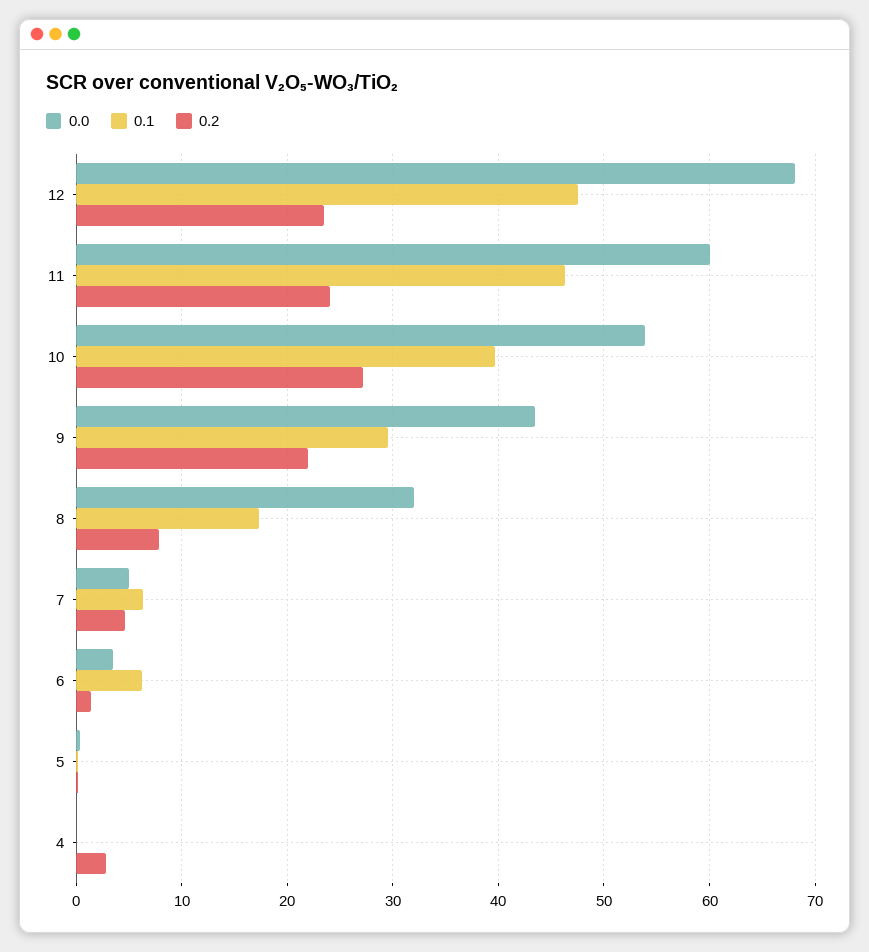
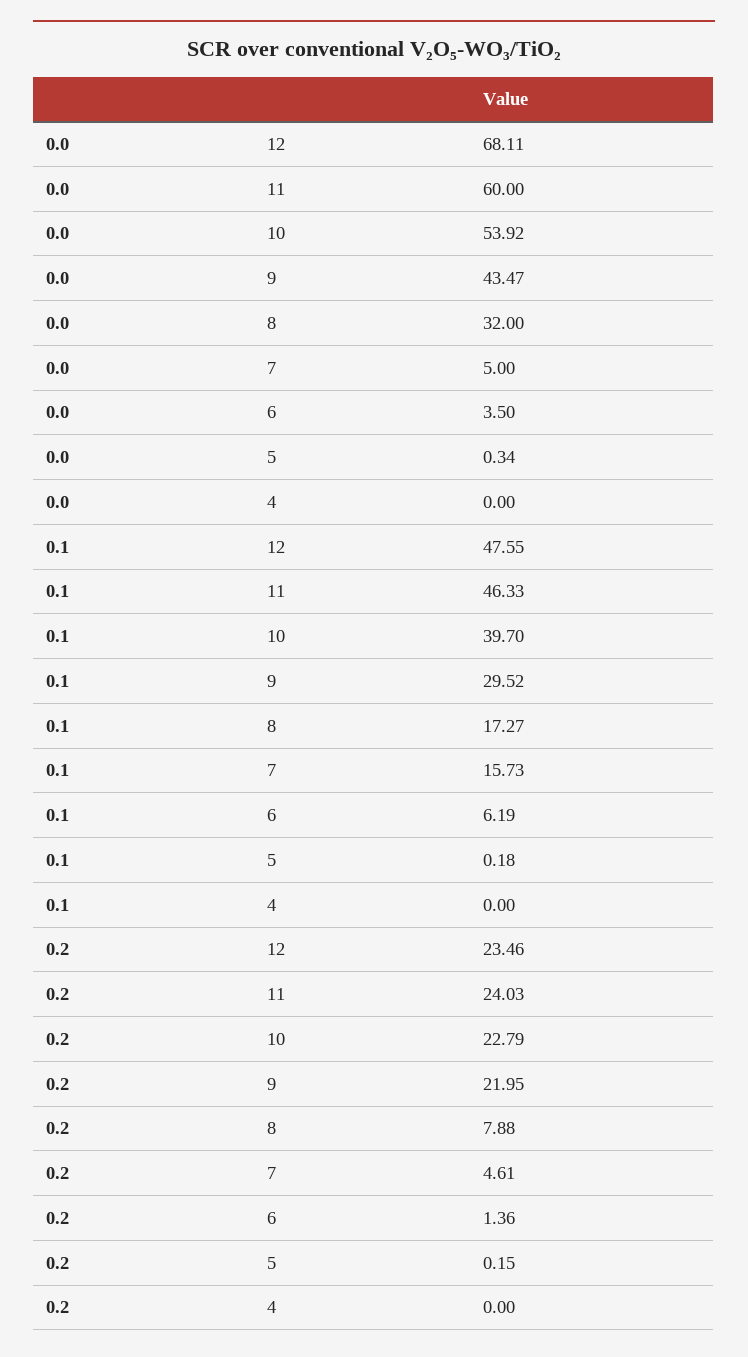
0.2, 10: 27 -> 22.79
0.1, 7: 6 -> 15.73
0.2, 4: 3 -> 0

